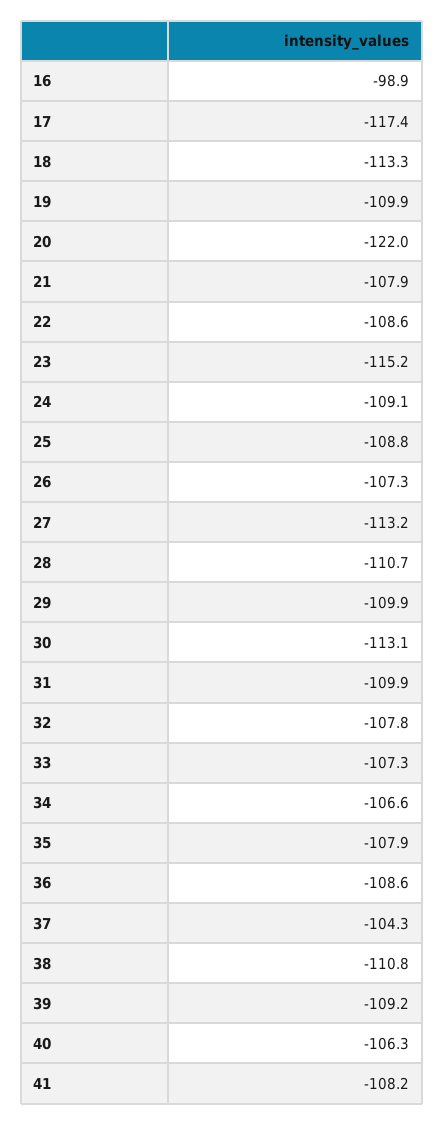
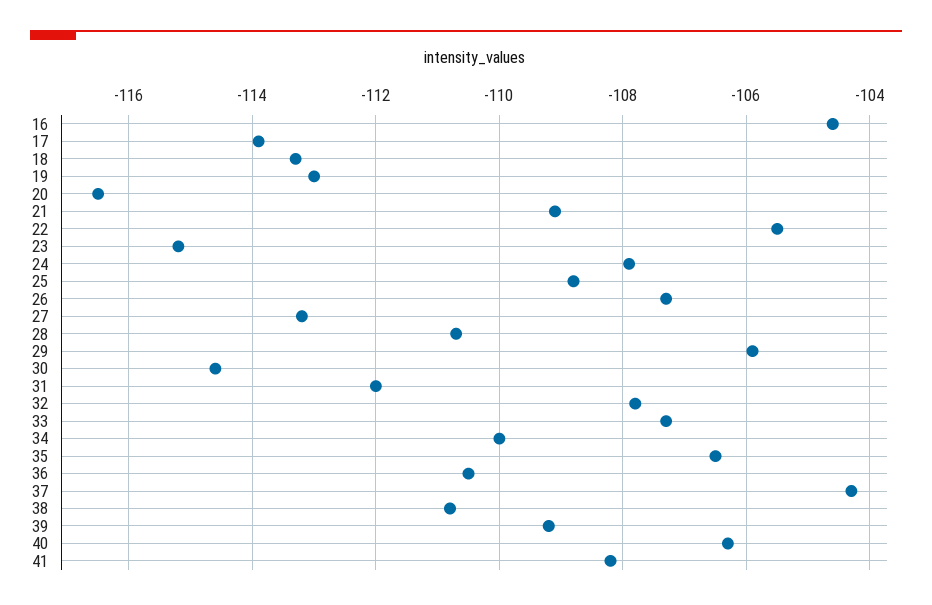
16: -98.9 -> -104.5
17: -117.4 -> -114
19: -109.9 -> -113
20: -122 -> -116.5
21: -107.9 -> -109
22: -108.6 -> -105.5
24: -109.1 -> -108
29: -109.9 -> -106
30: -113.1 -> -114.5
31: -109.9 -> -112
34: -106.6 -> -110
35: -107.9 -> -106.5
36: -108.6 -> -110.5

